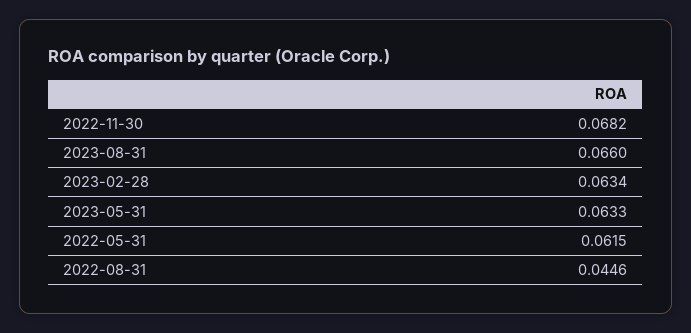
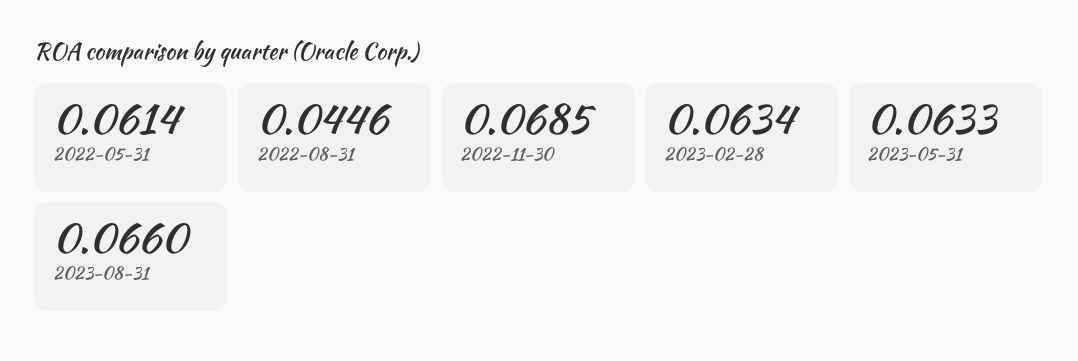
2022-11-30: 0.0682 -> 0.0685
2022-05-31: 0.0615 -> 0.0614

